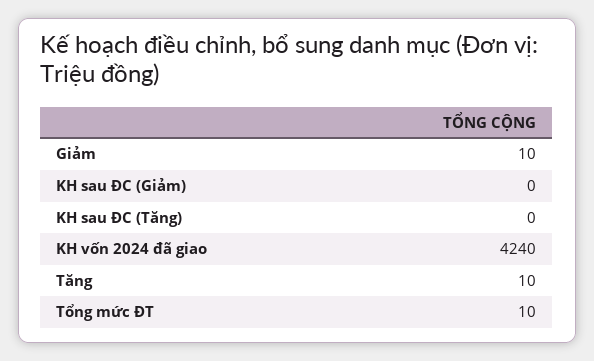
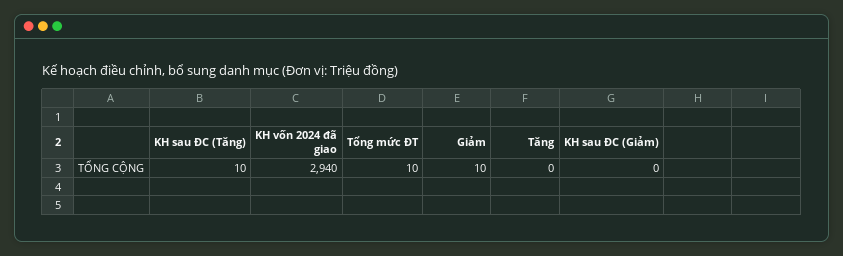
KH sau ĐC (Tăng): 0 -> 10
KH vốn 2024 đã giao: 4240 -> 2940
Tăng: 10 -> 0

